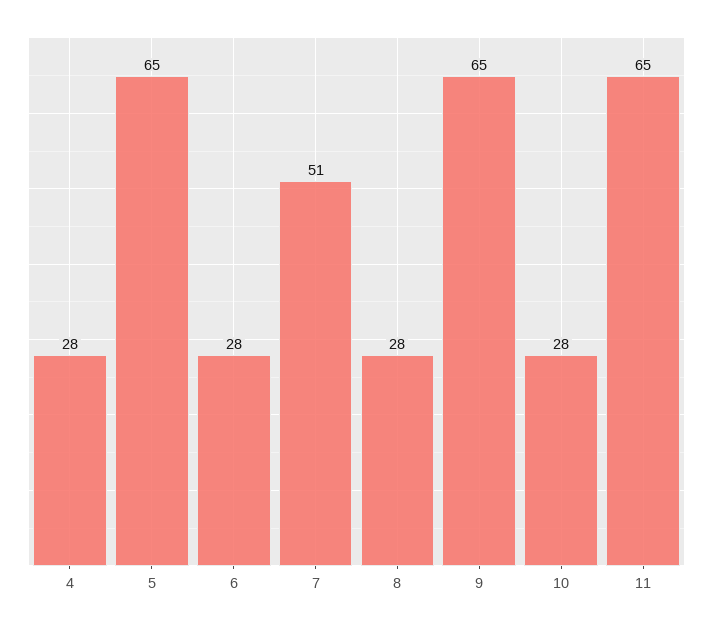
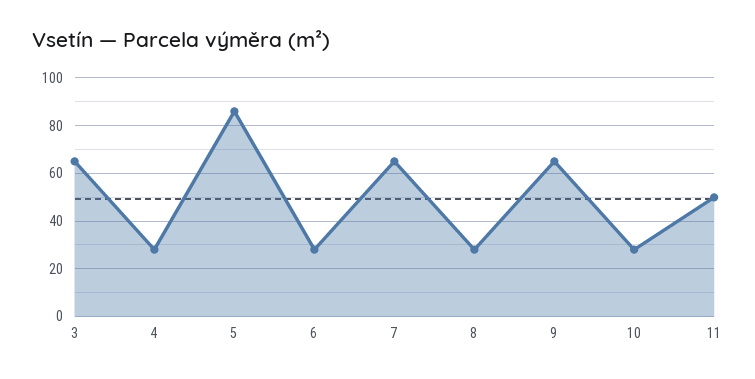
5: 65 -> 85
7: 51 -> 65
11: 65 -> 50
3: none -> 65

